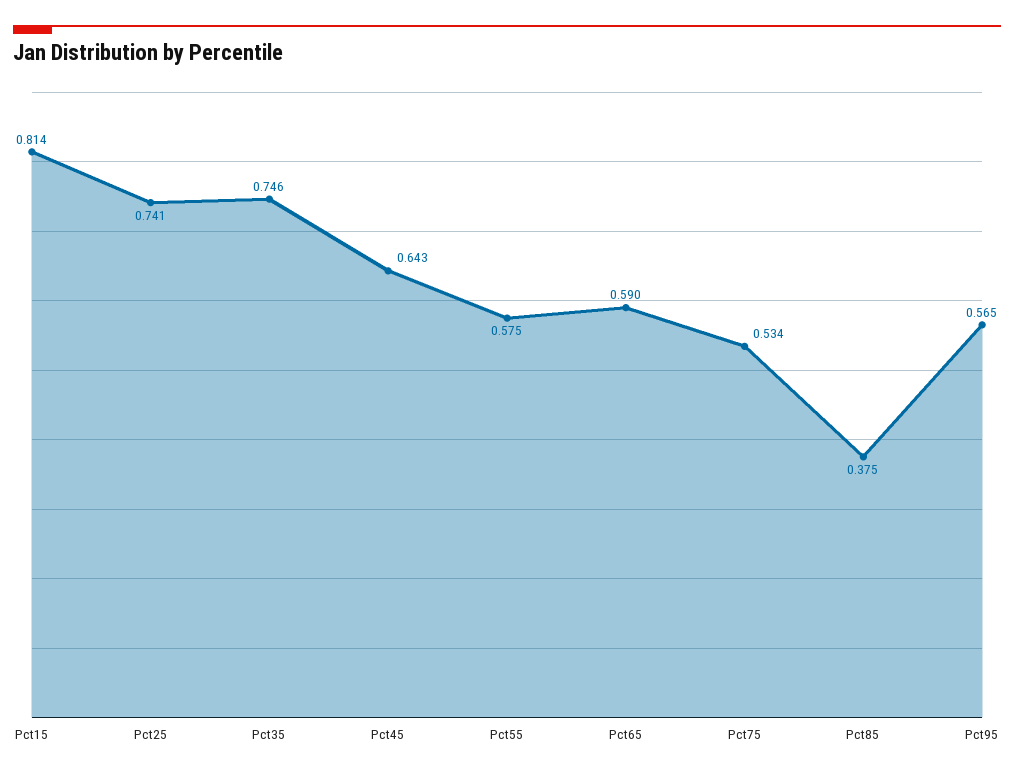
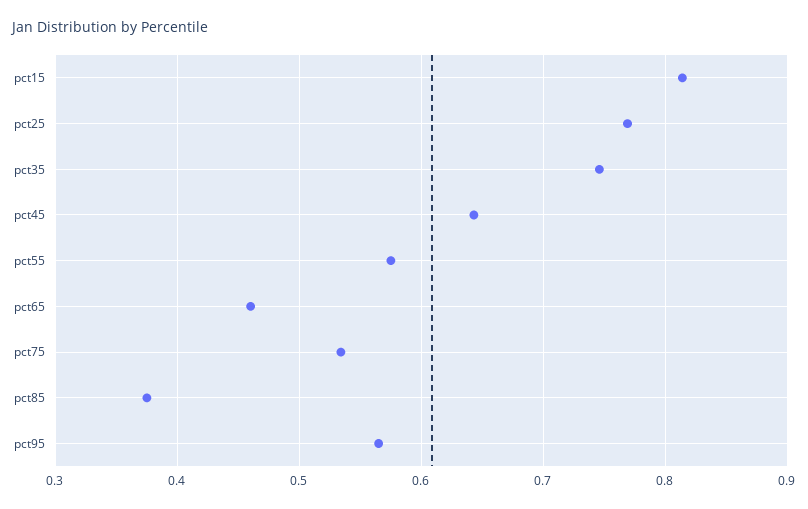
Pct25: 0.741 -> 0.77
Pct65: 0.59 -> 0.46

